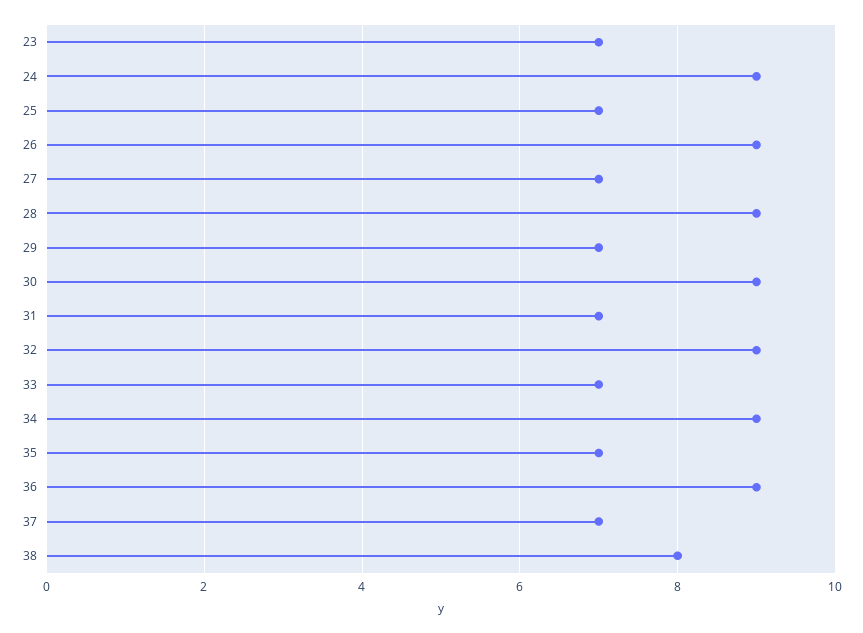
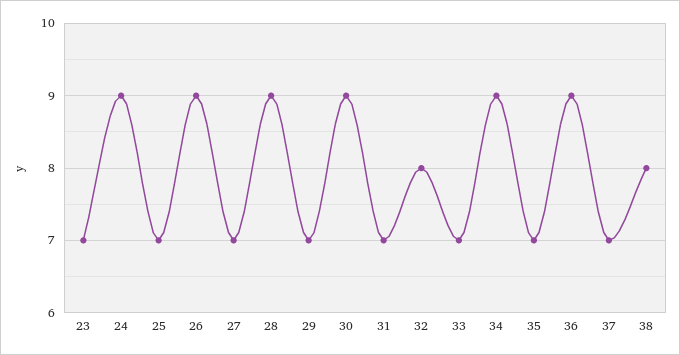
32: 9 -> 8

